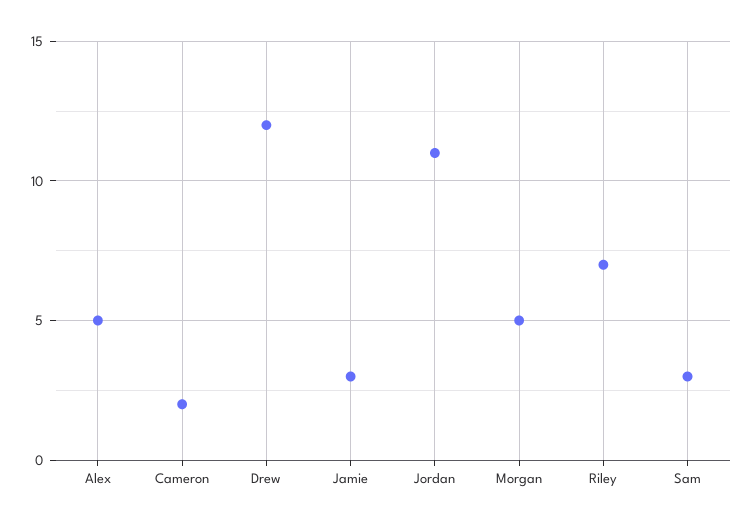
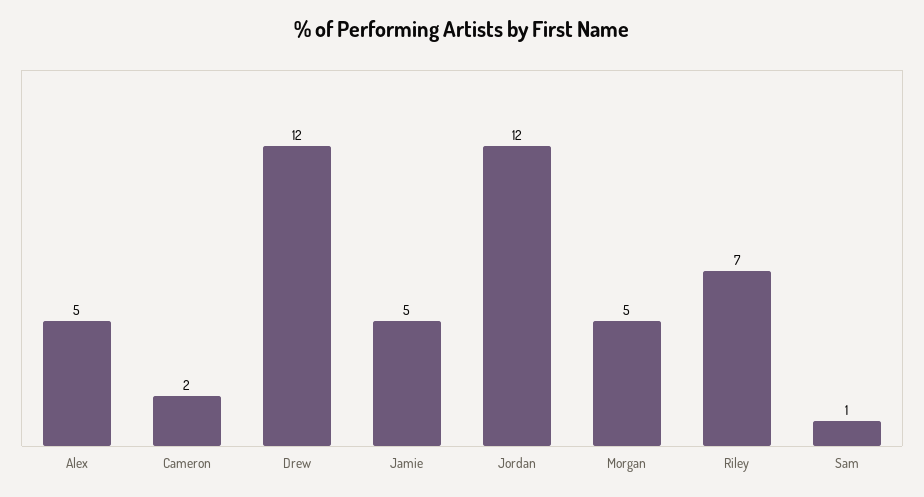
Jamie: 3 -> 5
Jordan: 11 -> 12
Sam: 3 -> 1

